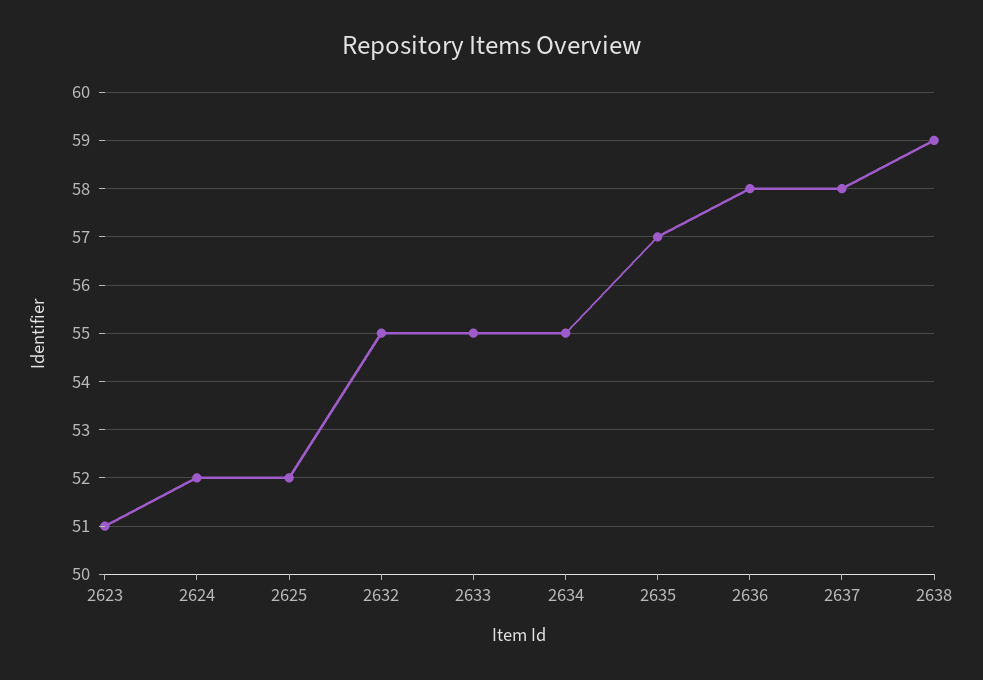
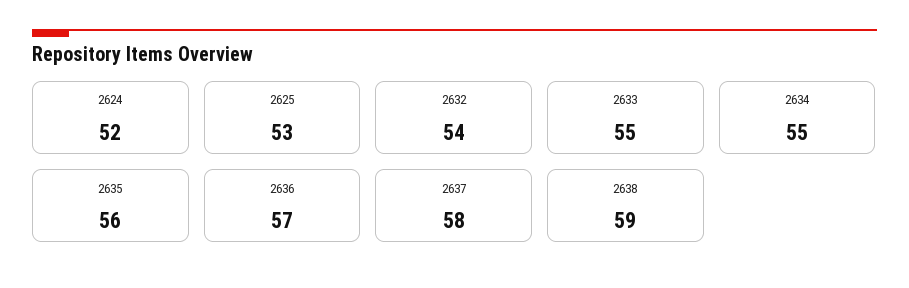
2623: 51 -> none
2625: 52 -> 53
2632: 55 -> 54
2635: 57 -> 56
2636: 58 -> 57

